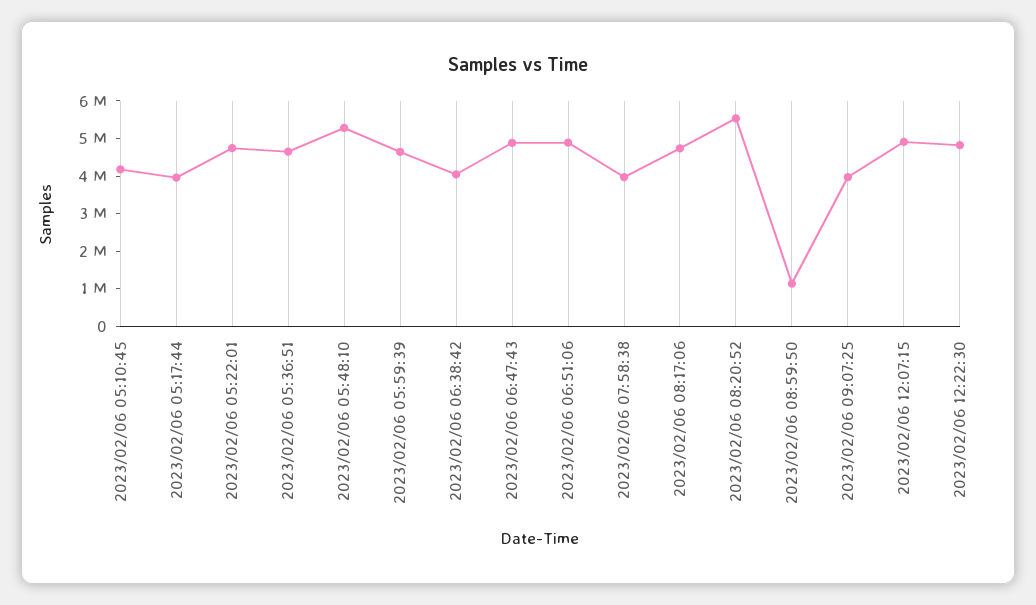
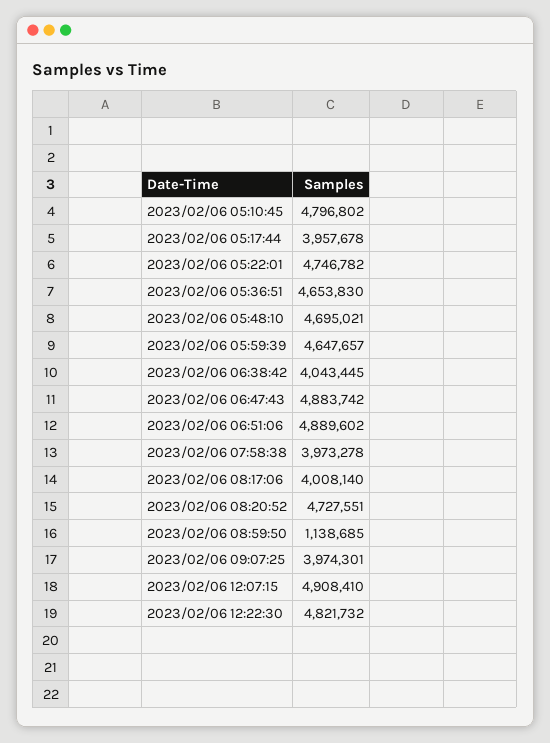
2023/02/06 05:10:45: 4250000 -> 4796802
2023/02/06 05:48:10: 5250000 -> 4695021
2023/02/06 08:17:06: 4750000 -> 4008140
2023/02/06 08:20:52: 5500000 -> 4727551

